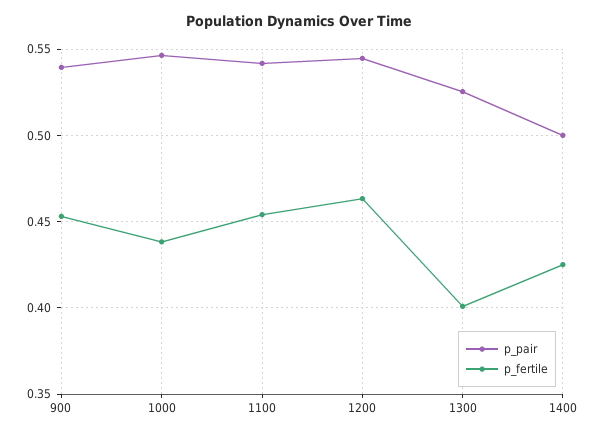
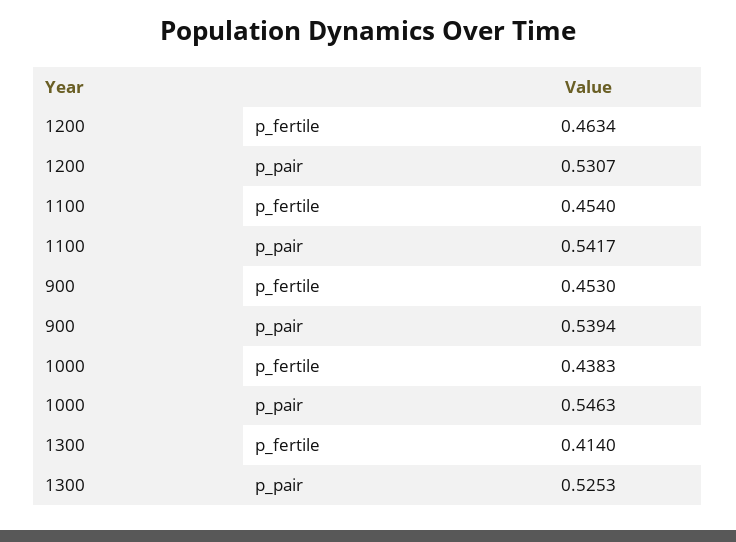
p_pair, 1200: 0.545 -> 0.5307
p_fertile, 1300: 0.4 -> 0.414
p_pair, 1400: 0.5 -> none
p_fertile, 1400: 0.425 -> none

